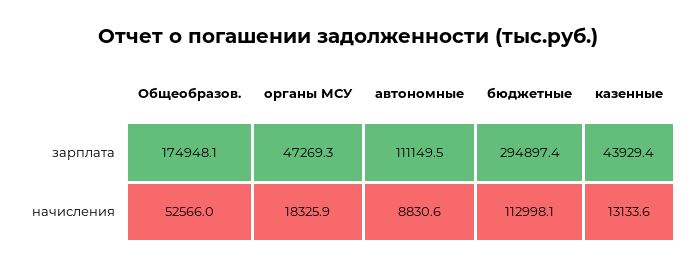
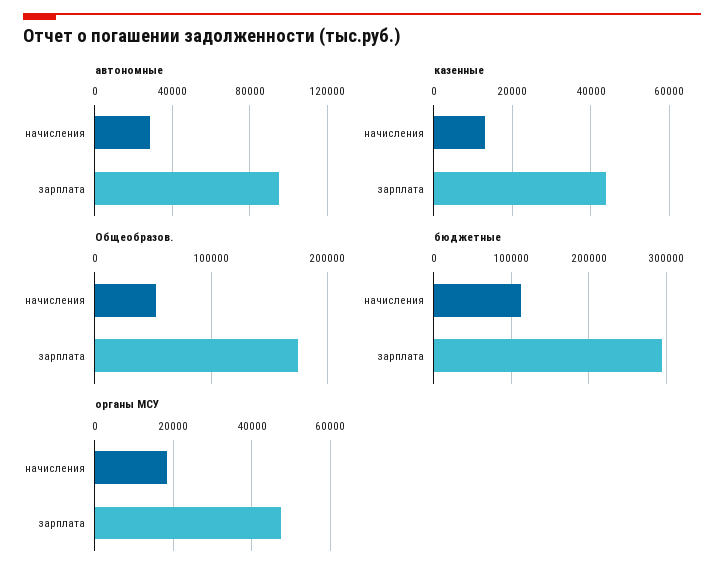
автономные, зарплата: 111149.5 -> 95000
автономные, начисления: 8830.6 -> 30000

